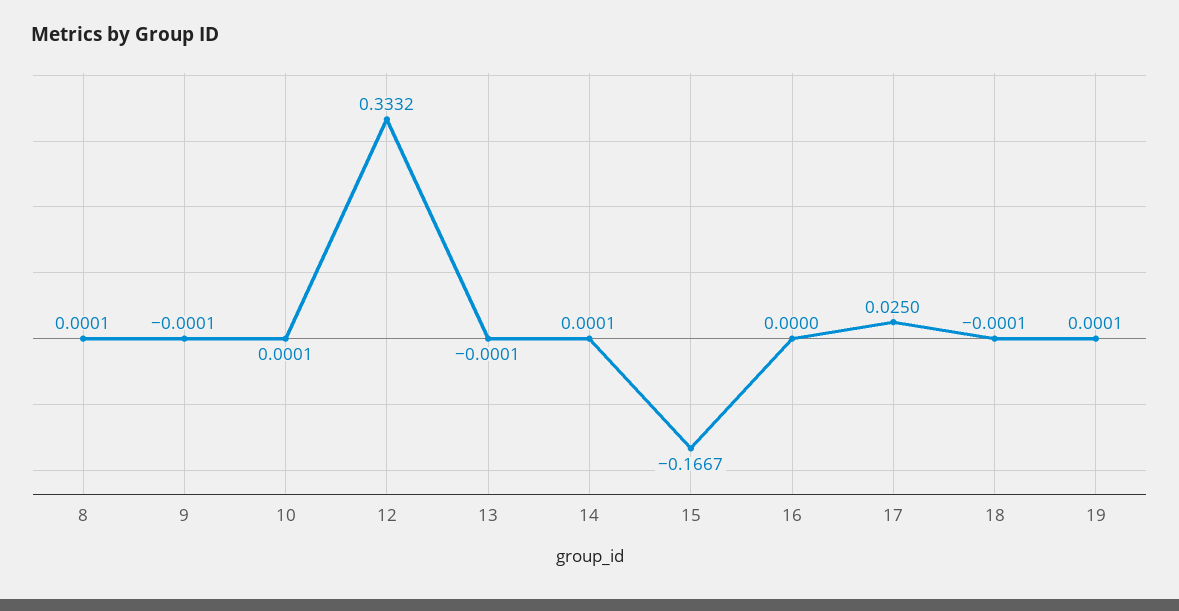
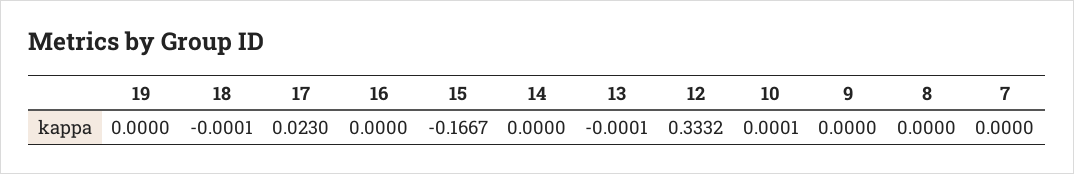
8: 0.0001 -> 0
9: -0.0001 -> 0
14: 0.0001 -> 0
17: 0.025 -> 0.023
19: 0.0001 -> 0
7: none -> 0

